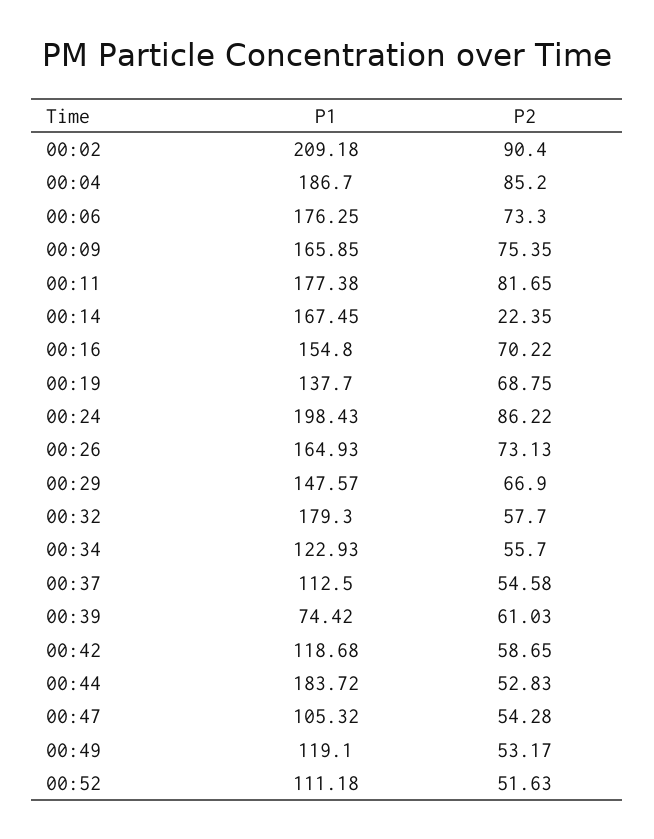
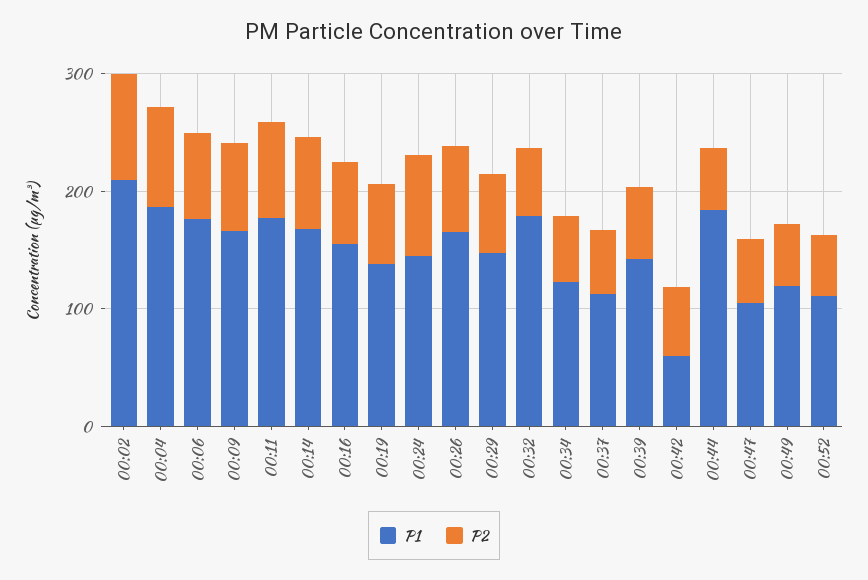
P2, 00:14: 22.35 -> 80
P1, 00:24: 198.43 -> 140
P1, 00:39: 74.42 -> 140
P1, 00:42: 118.68 -> 60

